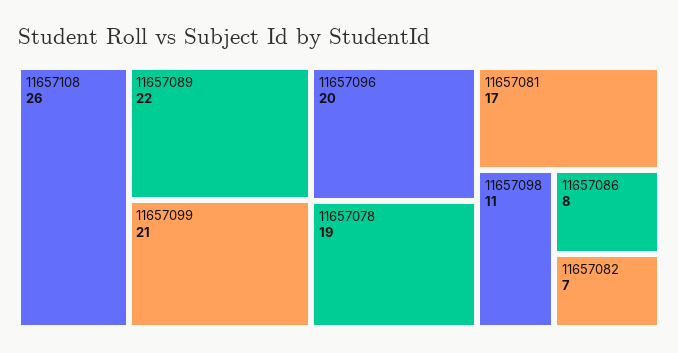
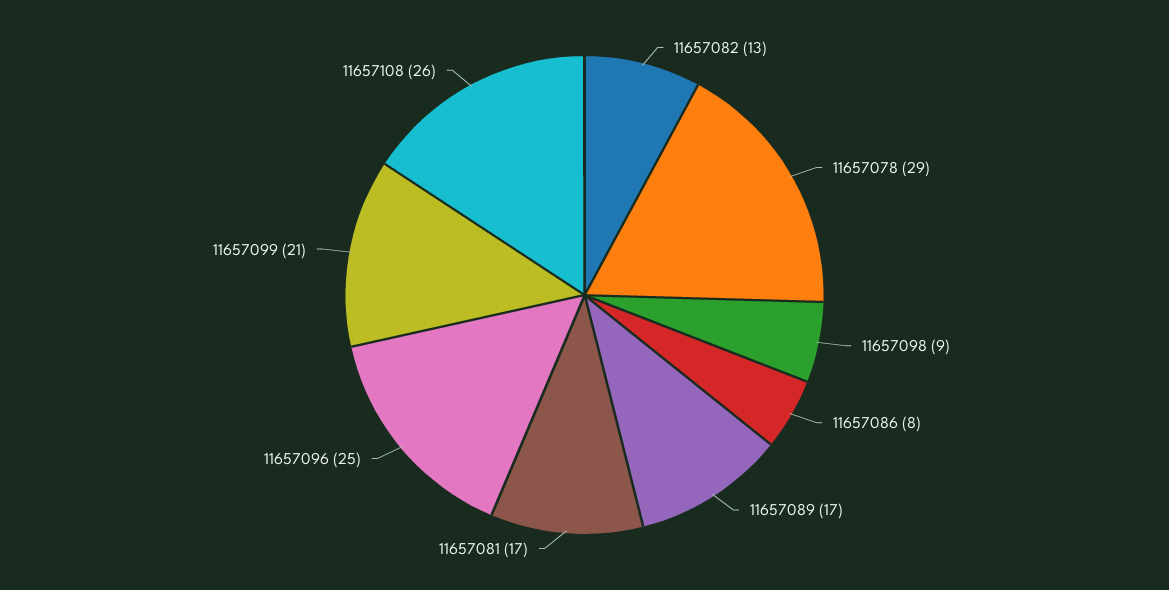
11657089: 22 -> 17
11657096: 20 -> 25
11657078: 19 -> 29
11657098: 11 -> 9
11657082: 7 -> 13

